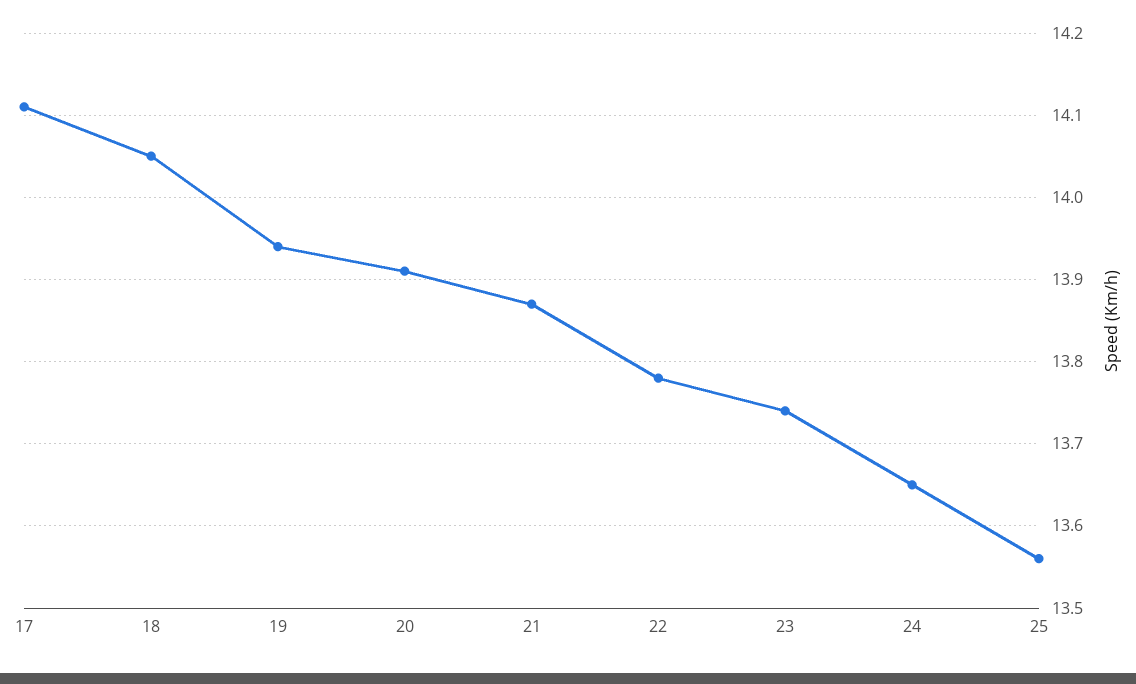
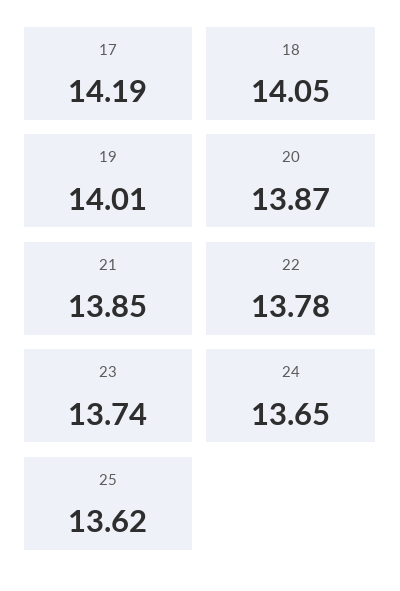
17: 14.11 -> 14.19
19: 13.94 -> 14.01
20: 13.91 -> 13.87
21: 13.87 -> 13.85
25: 13.56 -> 13.62

